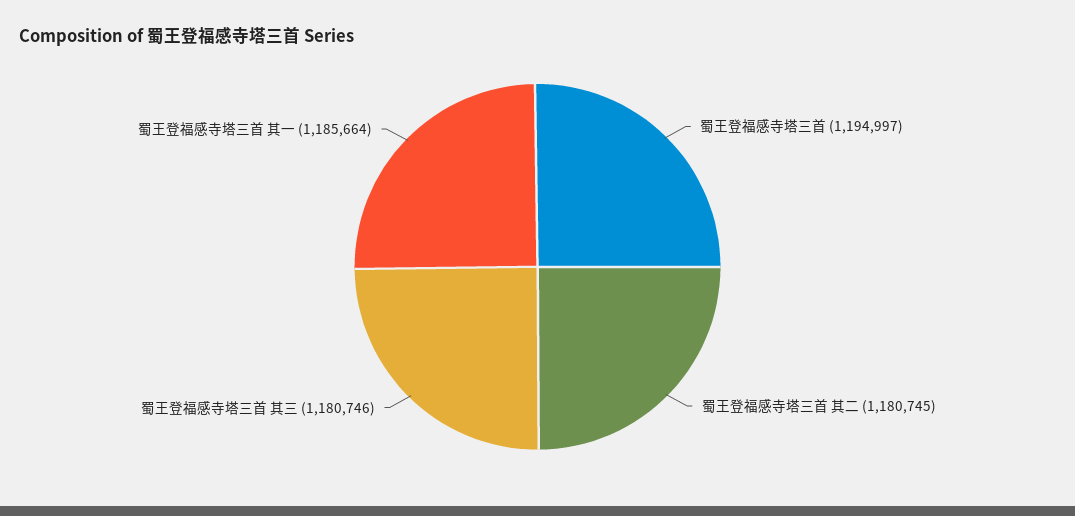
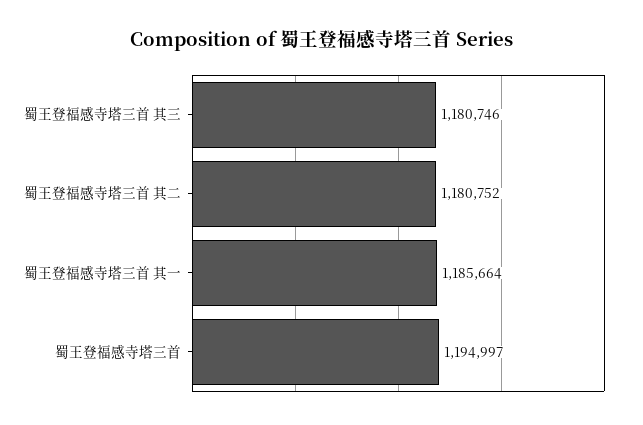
蜀王登福感寺塔三首 其二: 1180745 -> 1180752

